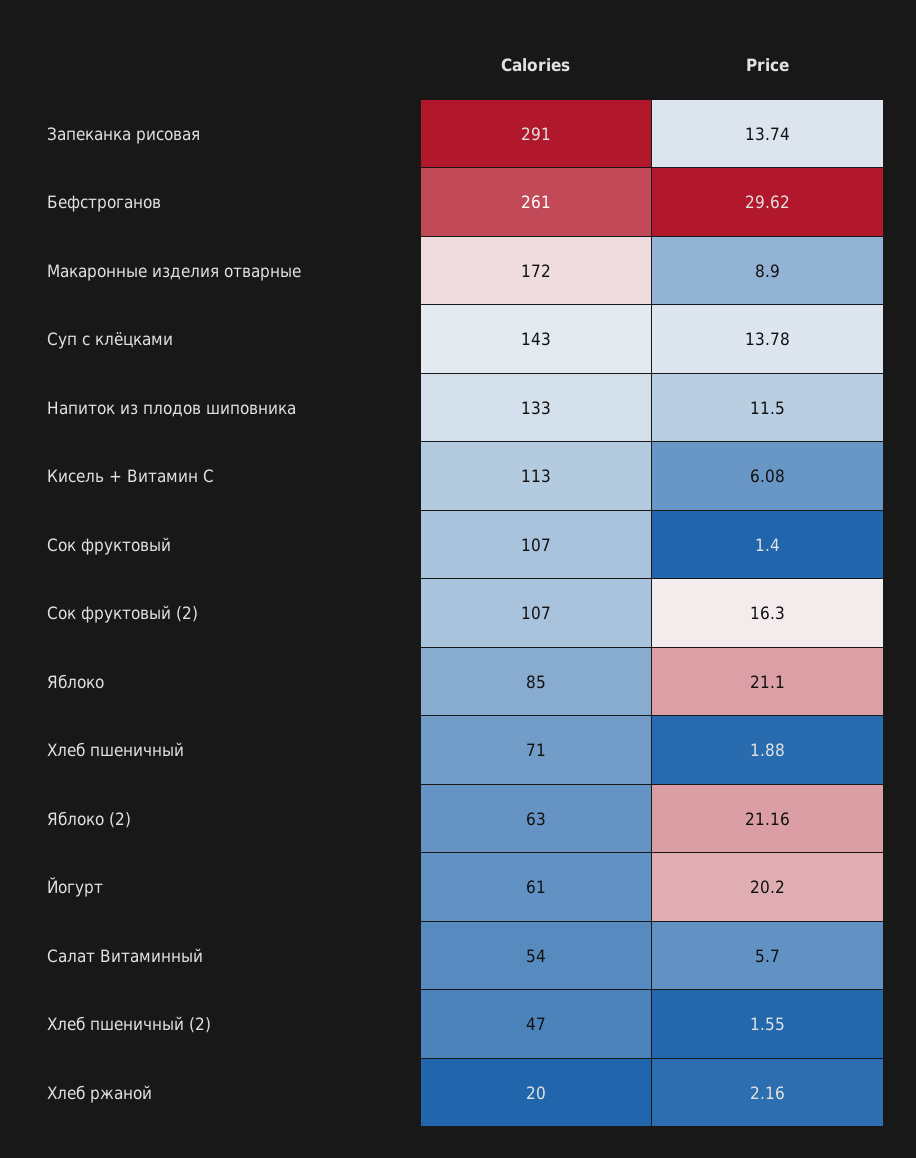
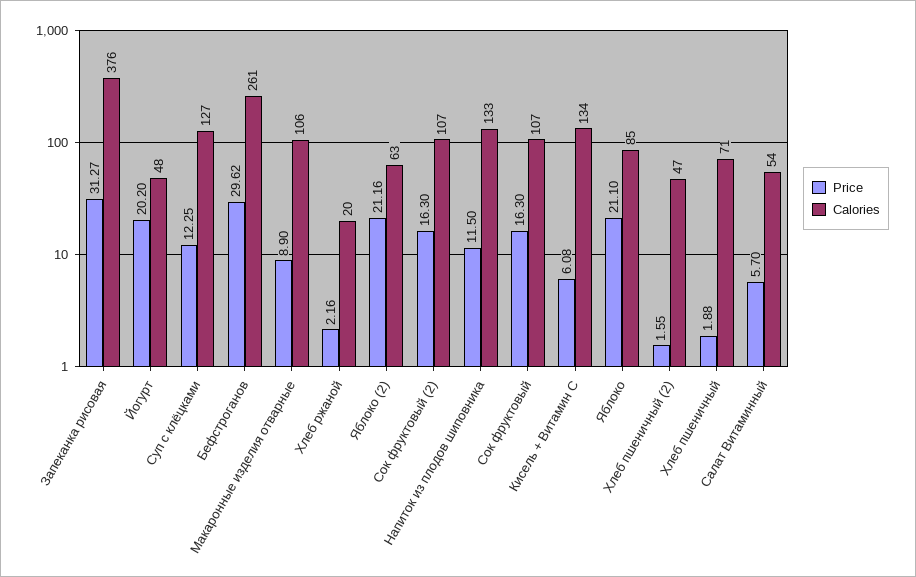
Calories, Запеканка рисовая: 291 -> 376
Price, Запеканка рисовая: 13.74 -> 31.27
Calories, Макаронные изделия отварные: 172 -> 106
Calories, Суп с клёцками: 143 -> 127
Price, Суп с клёцками: 13.78 -> 12.25
Calories, Кисель + Витамин С: 113 -> 134
Price, Сок фруктовый: 1.4 -> 16.3
Calories, Йогурт: 61 -> 48

